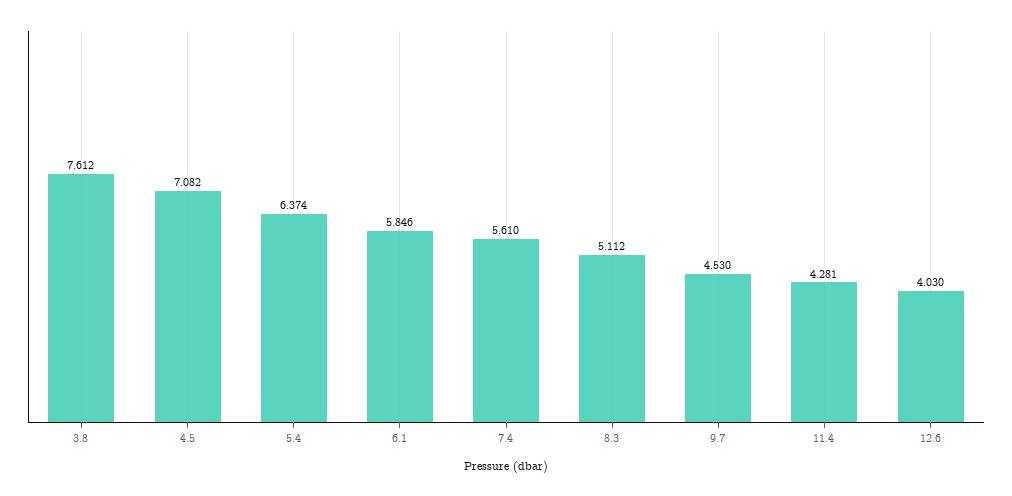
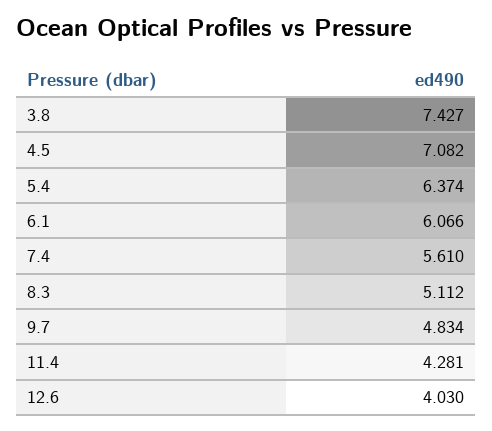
3.8: 7.612 -> 7.427
6.1: 5.846 -> 6.066
9.7: 4.53 -> 4.834

